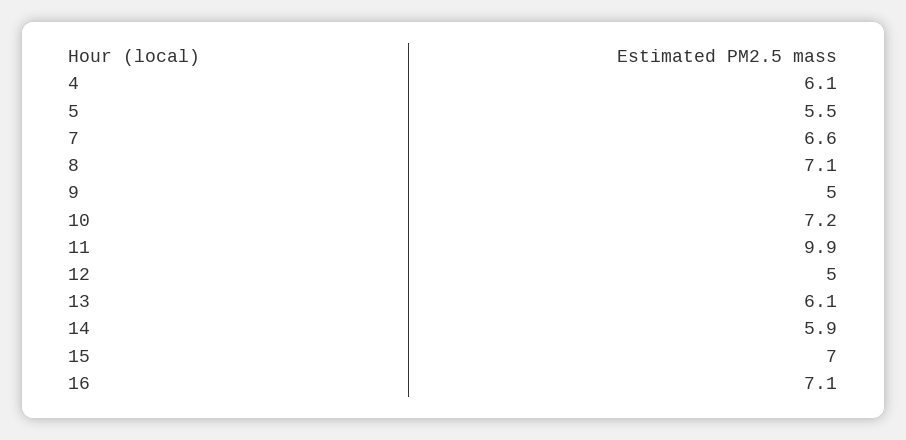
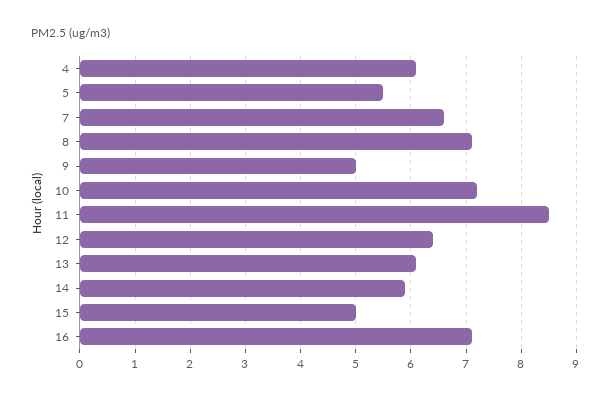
11: 9.9 -> 8.5
12: 5 -> 6.5
15: 7 -> 5

